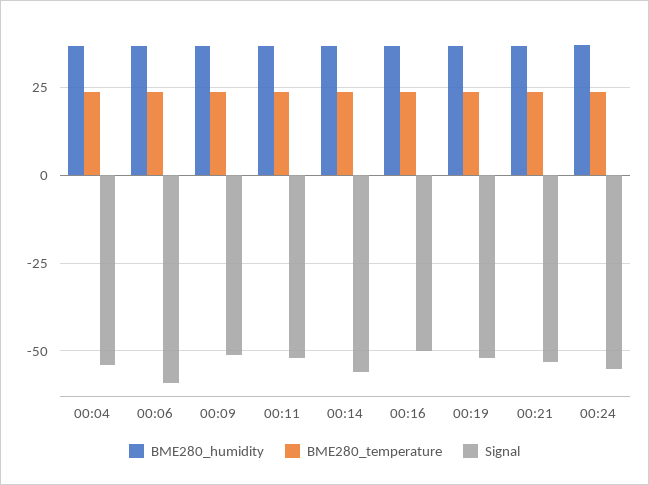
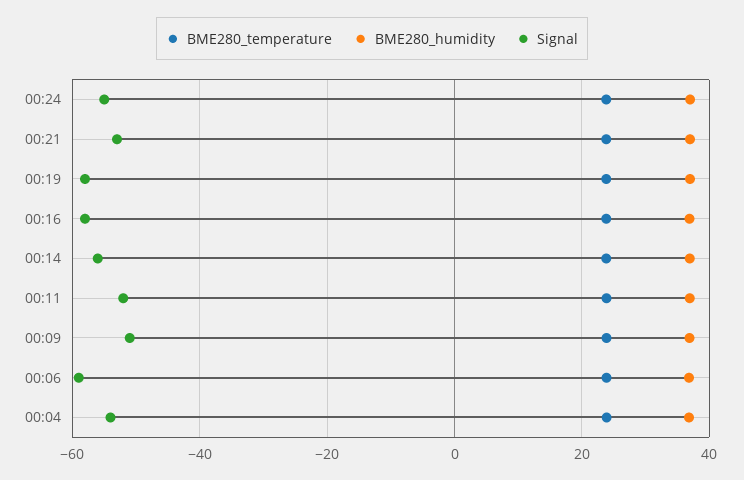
Signal, 00:16: -50 -> -58
Signal, 00:19: -52.5 -> -58

